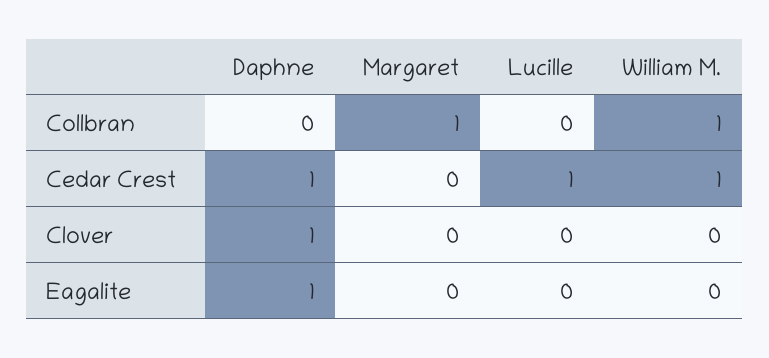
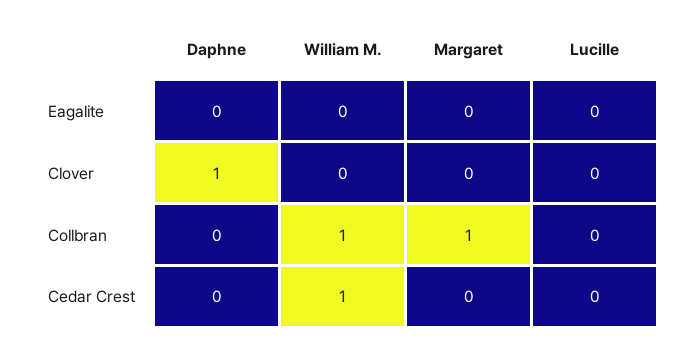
Daphne, Cedar Crest: 1 -> 0
Lucille, Cedar Crest: 1 -> 0
Daphne, Eagalite: 1 -> 0

